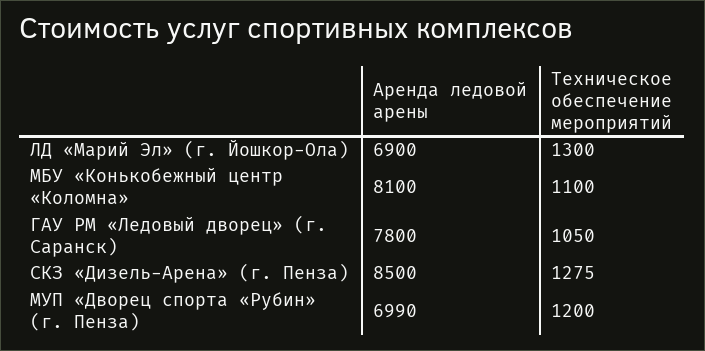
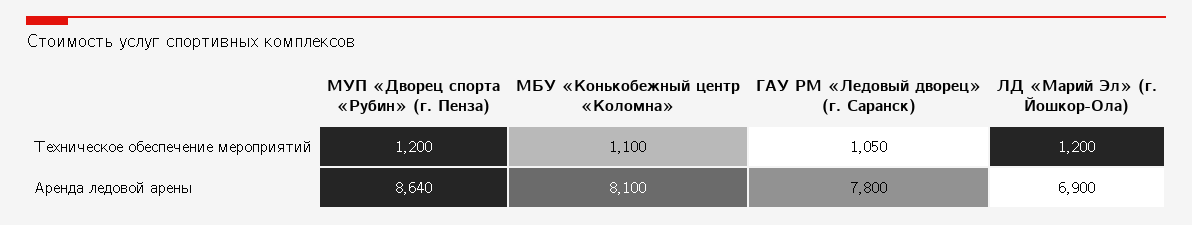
Техническое обеспечение мероприятий, ЛД «Марий Эл» (г. Йошкор-Ола): 1300 -> 1200
Аренда ледовой арены, СКЗ «Дизель-Арена» (г. Пенза): 8500 -> none
Техническое обеспечение мероприятий, СКЗ «Дизель-Арена» (г. Пенза): 1275 -> none
Аренда ледовой арены, МУП «Дворец спорта «Рубин» (г. Пенза): 6990 -> 8640

